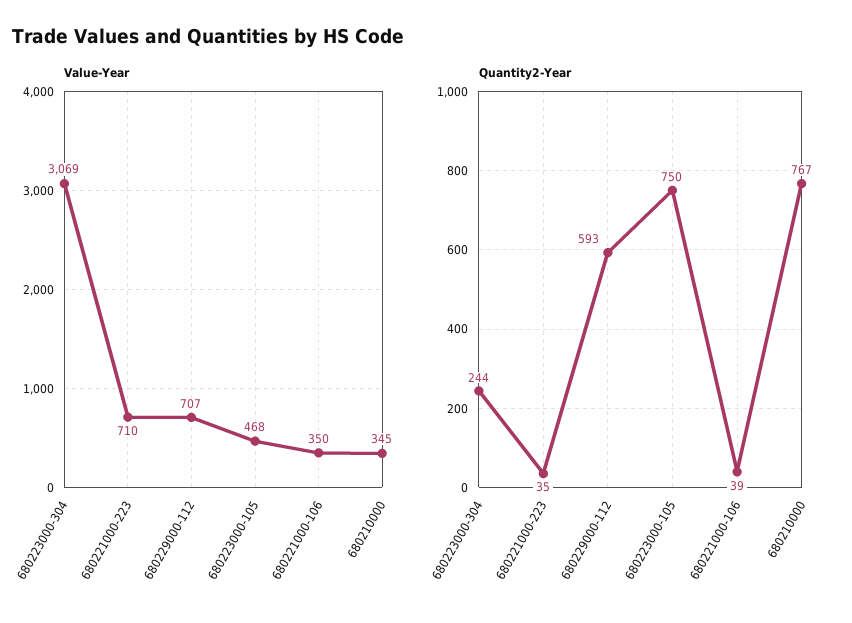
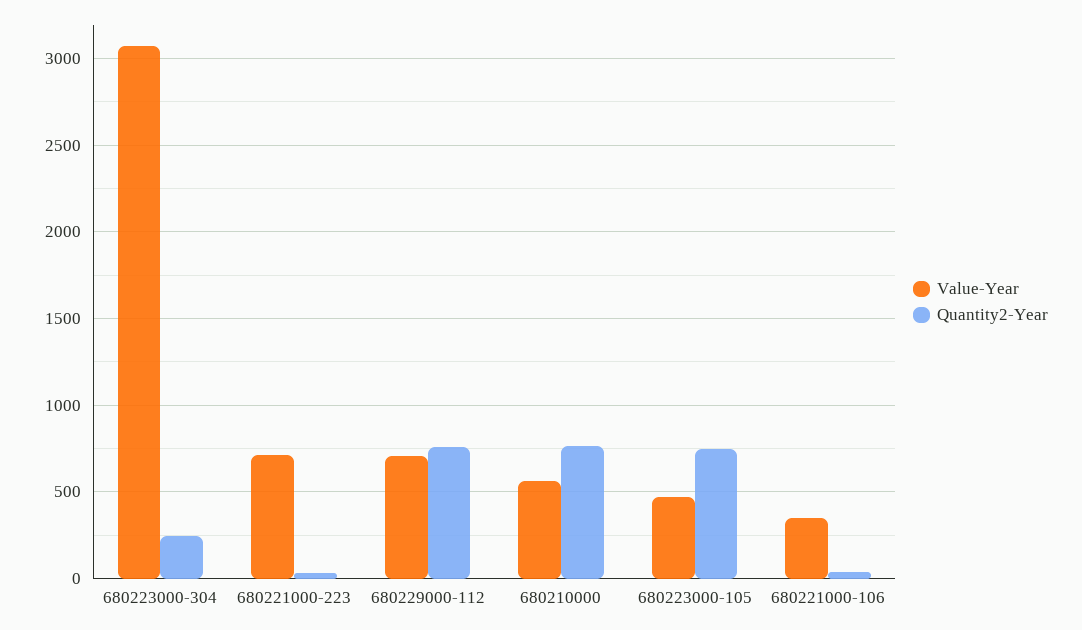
Value-Year, 680210000: 345 -> 550
Quantity2-Year, 680229000-112: 593 -> 750

